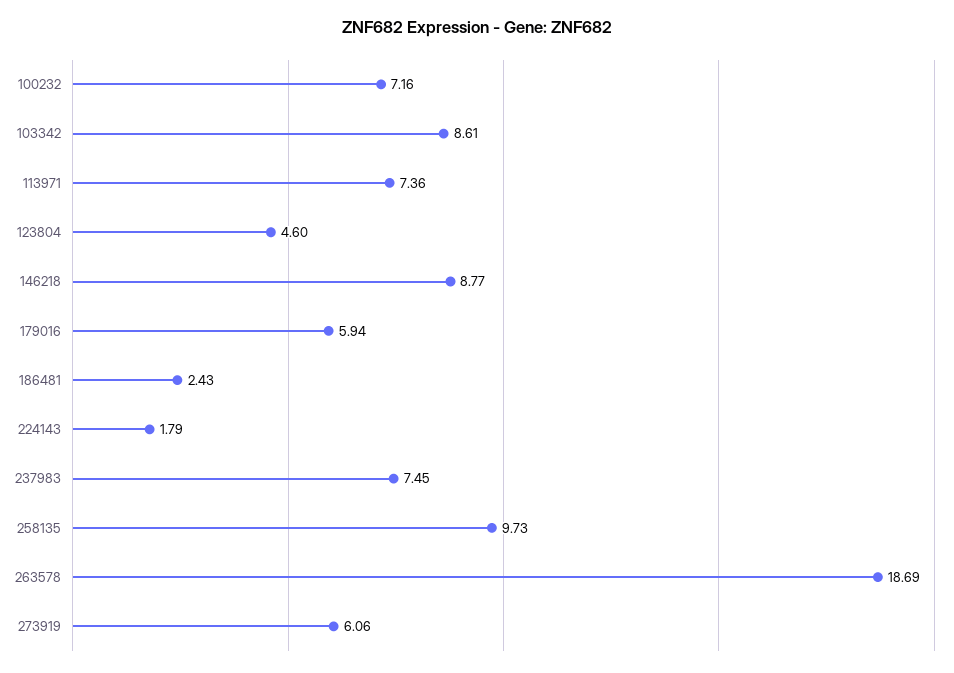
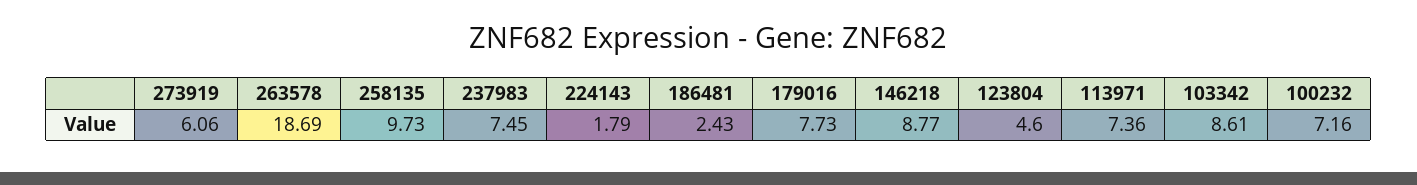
179016: 5.94 -> 7.73

